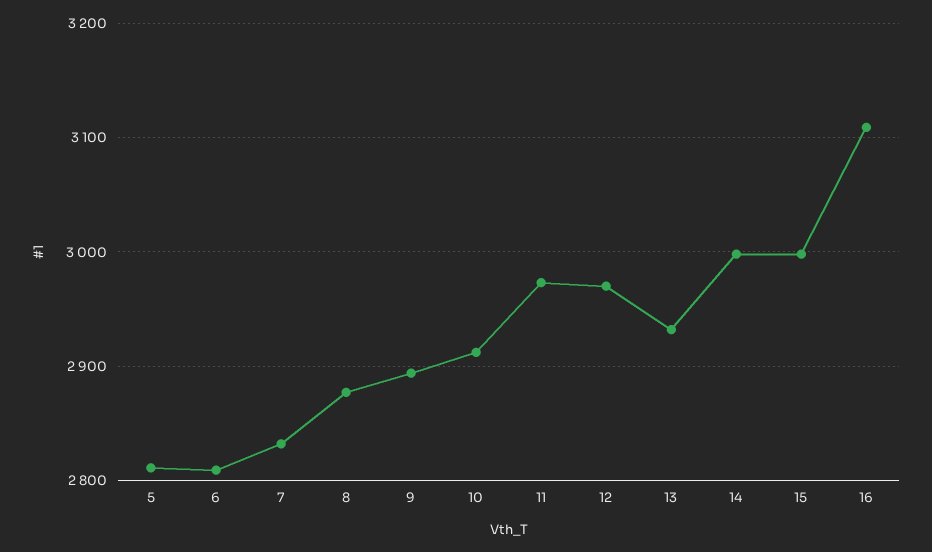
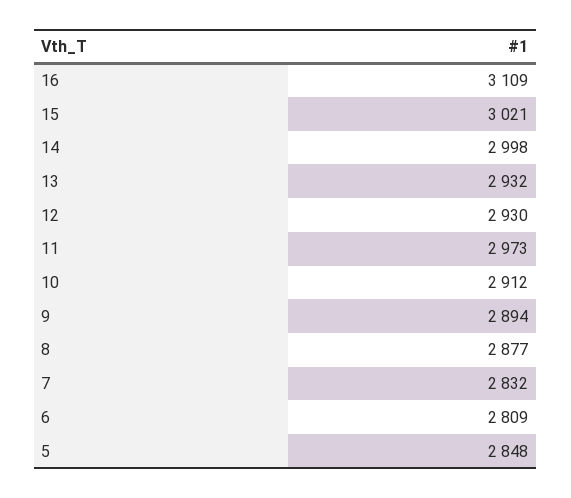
5: 2810 -> 2848
12: 2970 -> 2930
15: 3000 -> 3021

